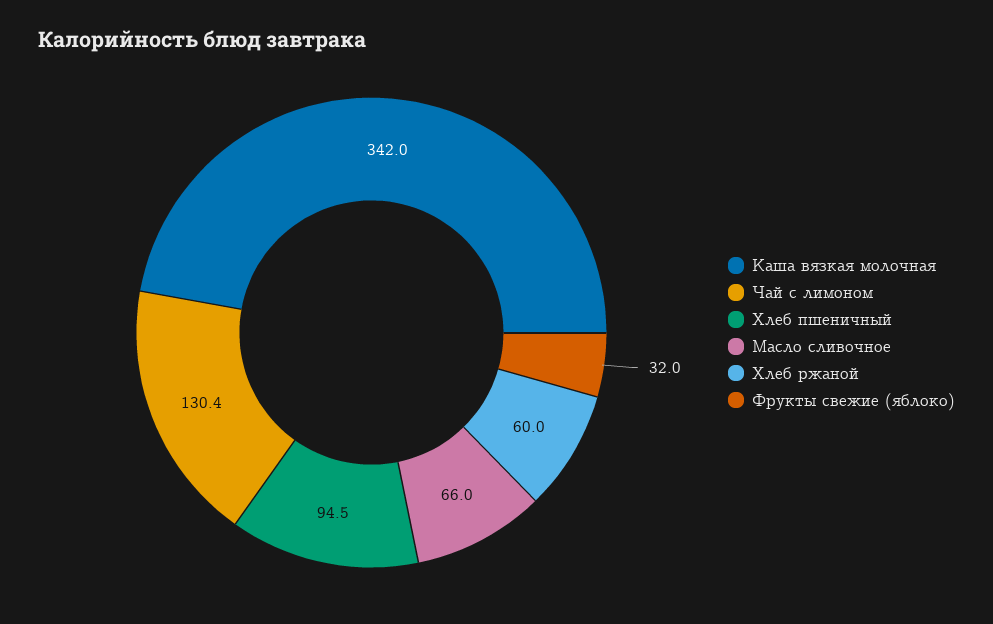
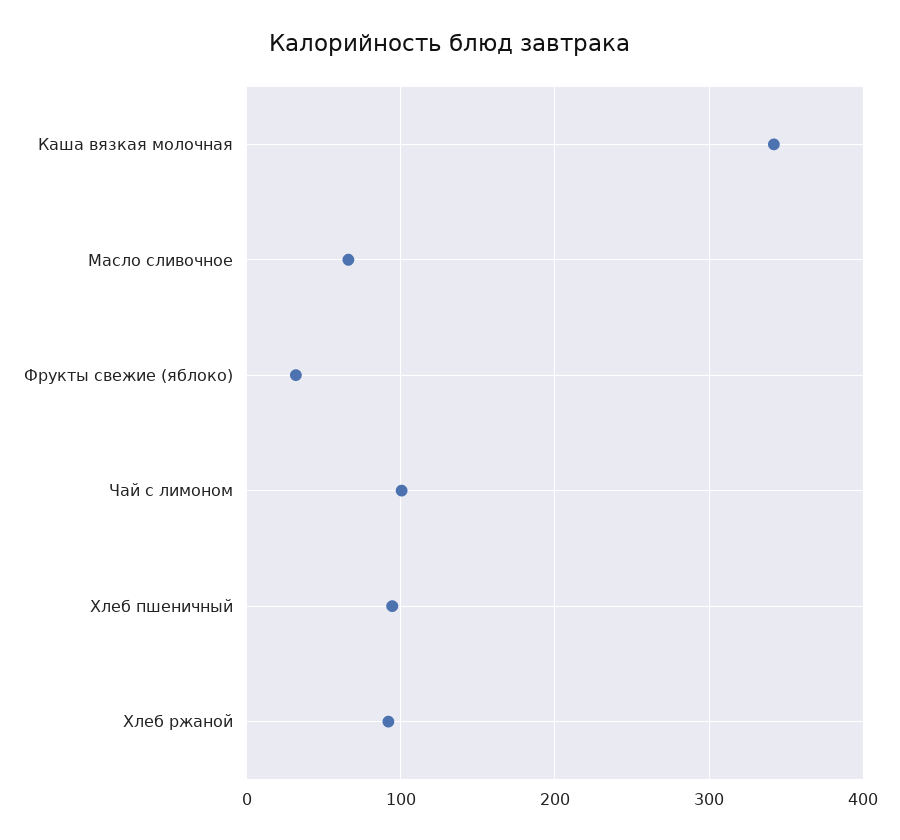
Чай с лимоном: 130.4 -> 100
Хлеб ржаной: 60 -> 90

